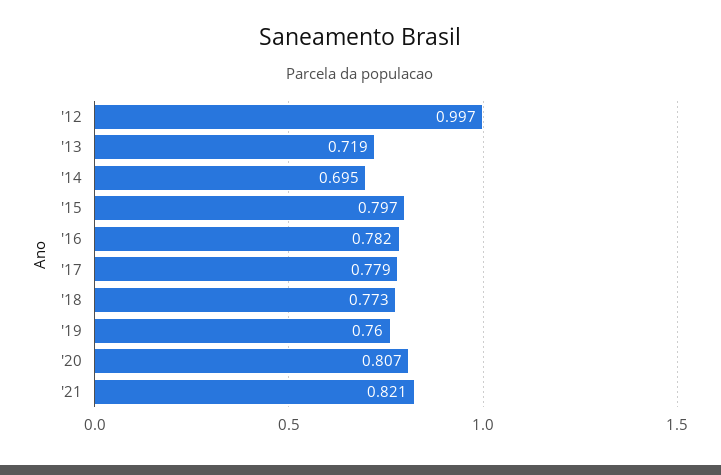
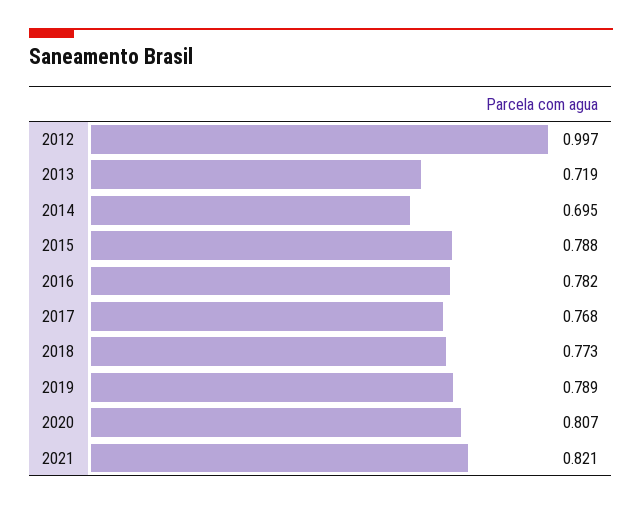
'15: 0.797 -> 0.788
'17: 0.779 -> 0.768
'19: 0.76 -> 0.789

